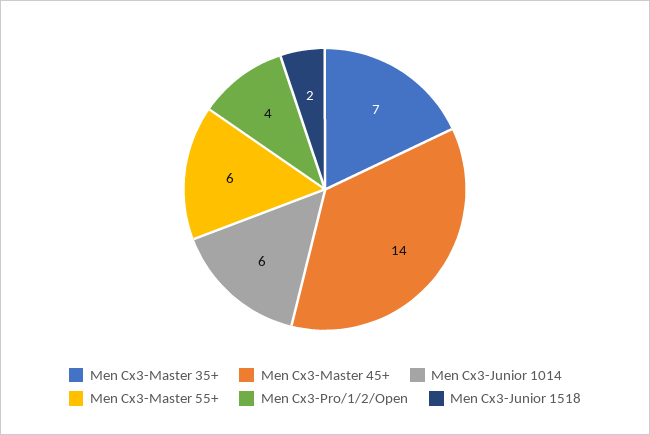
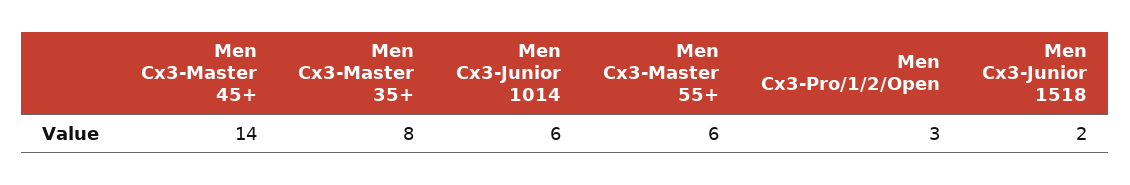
Men Cx3-Master 35+: 7 -> 8
Men Cx3-Pro/1/2/Open: 4 -> 3

